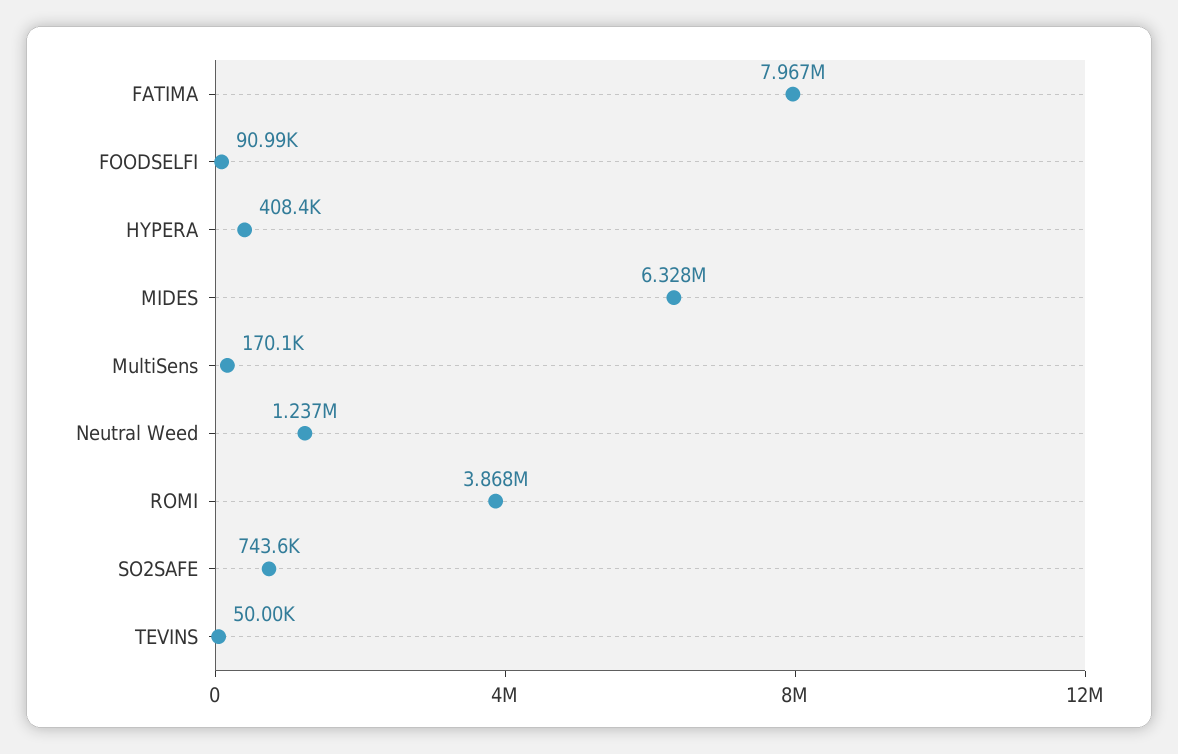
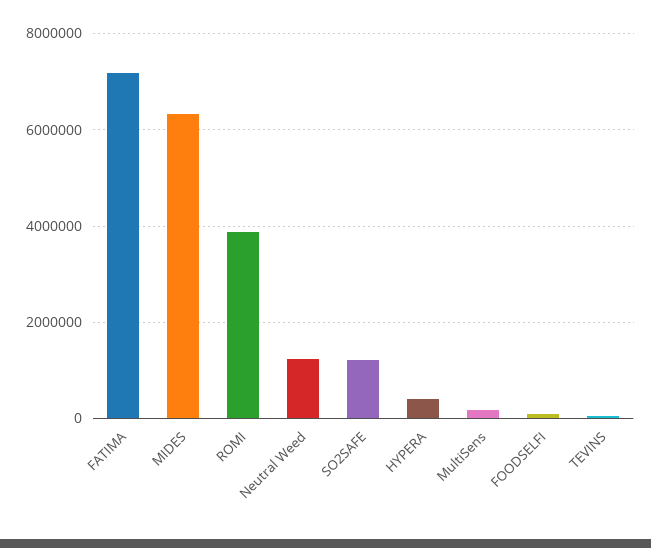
FATIMA: 7967000 -> 7200000
SO2SAFE: 743600 -> 1200000

